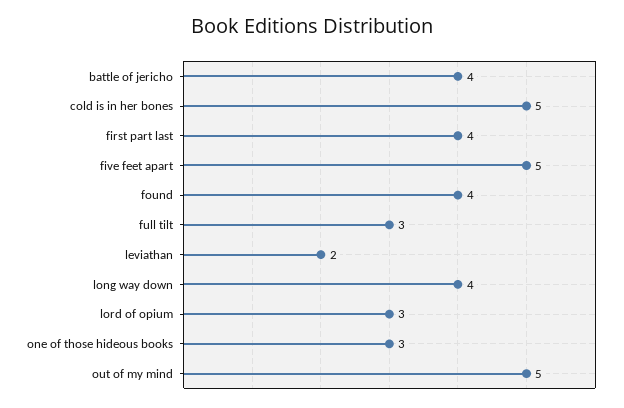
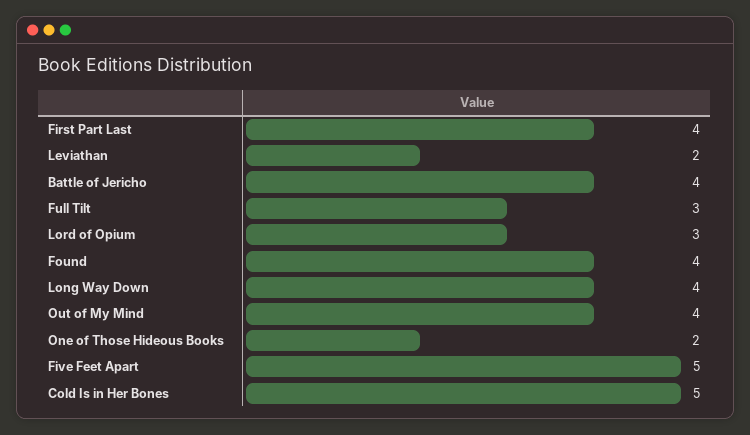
one of those hideous books: 3 -> 2
out of my mind: 5 -> 4

